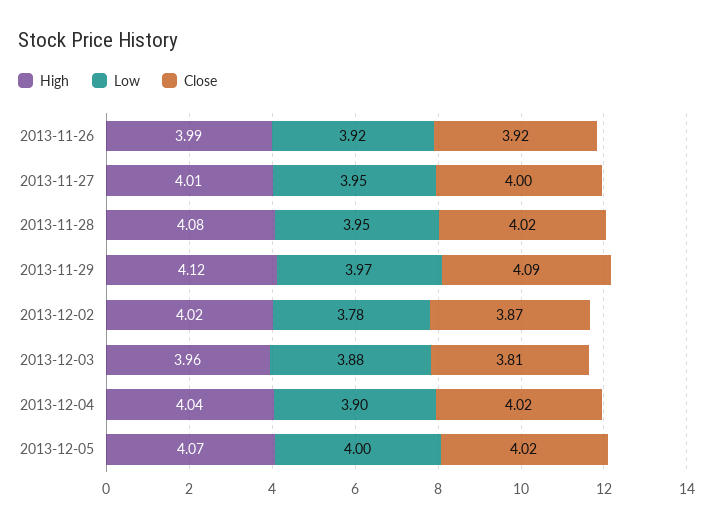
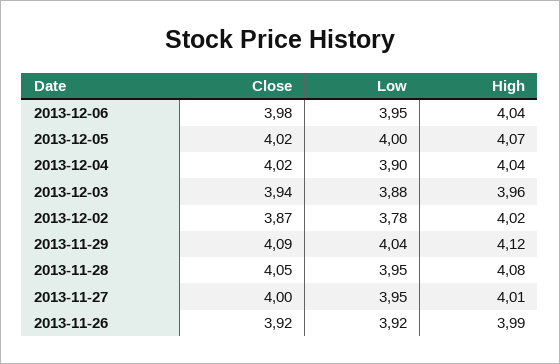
Close, 2013-11-28: 4.02 -> 4.05
Low, 2013-11-29: 3.97 -> 4.04
Close, 2013-12-03: 3.81 -> 3.94
Close, 2013-12-06: none -> 3.98
Low, 2013-12-06: none -> 3.95
High, 2013-12-06: none -> 4.04

